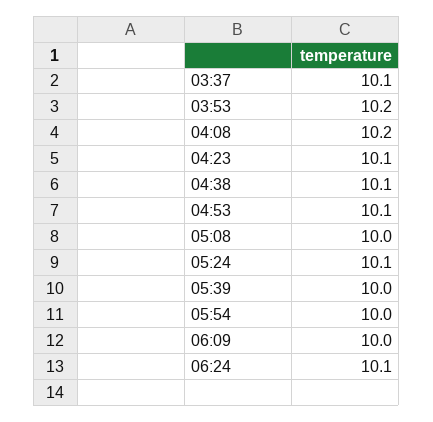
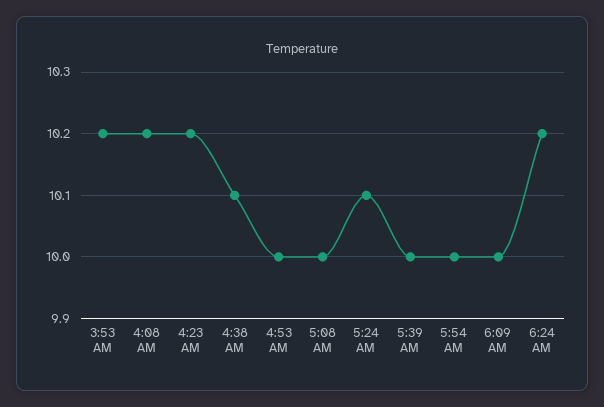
03:37: 10.1 -> none
04:23: 10.1 -> 10.2
04:53: 10.1 -> 10
06:24: 10.1 -> 10.2

